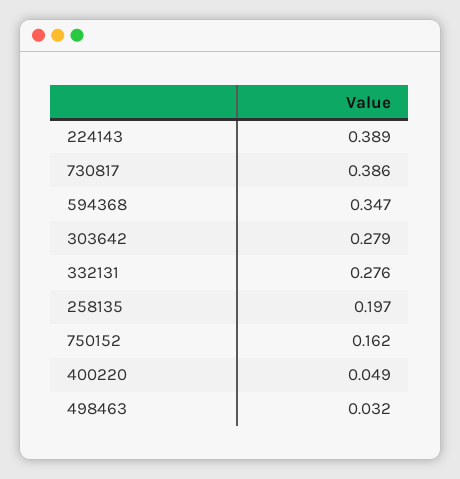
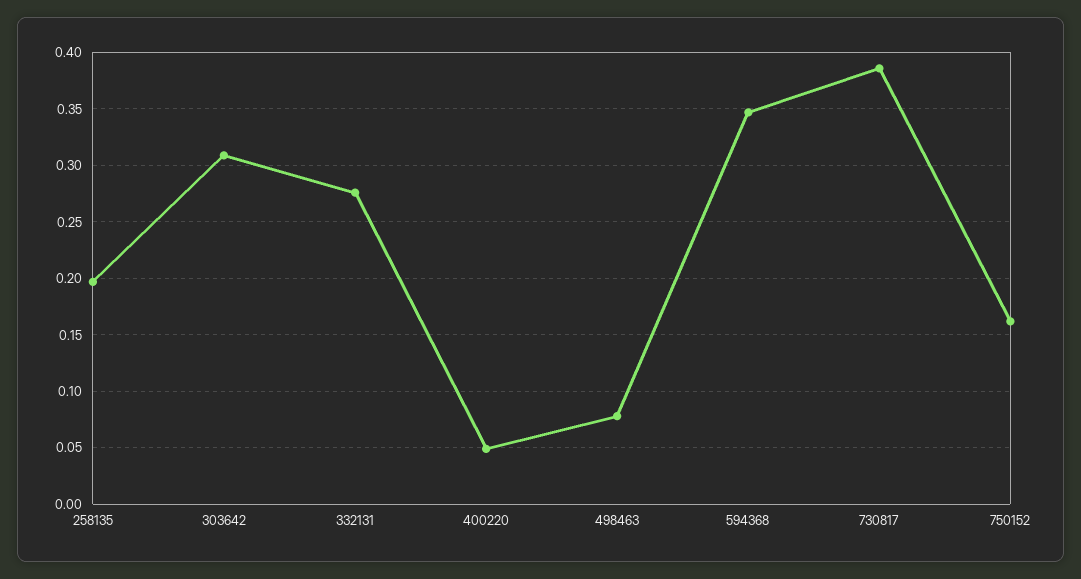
224143: 0.389 -> none
303642: 0.279 -> 0.31
498463: 0.032 -> 0.08

